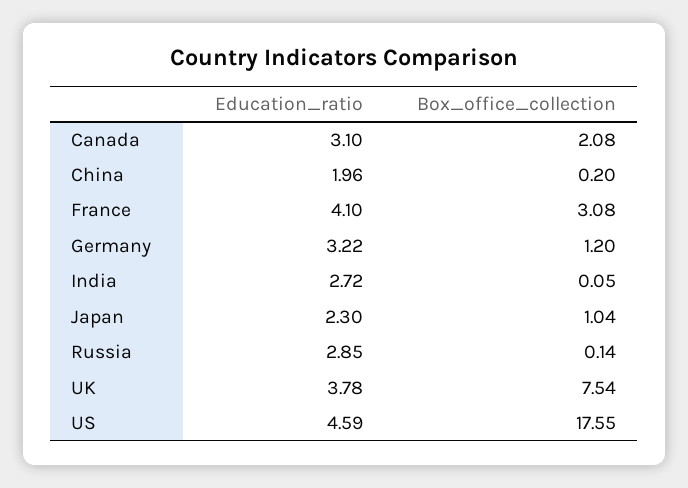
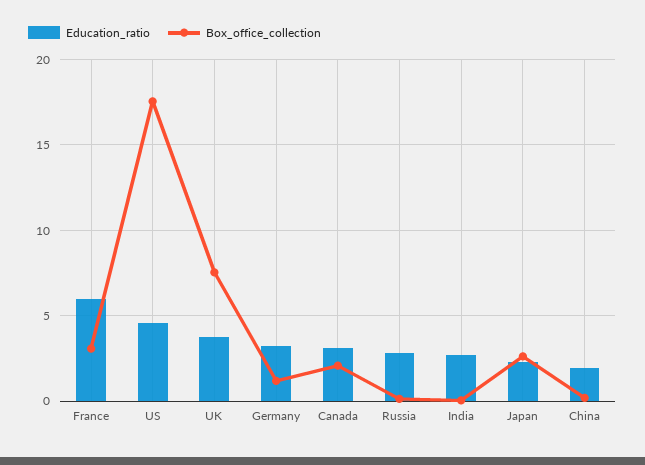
Education_ratio, France: 4.1 -> 6
Box_office_collection, Japan: 1.04 -> 2.5

